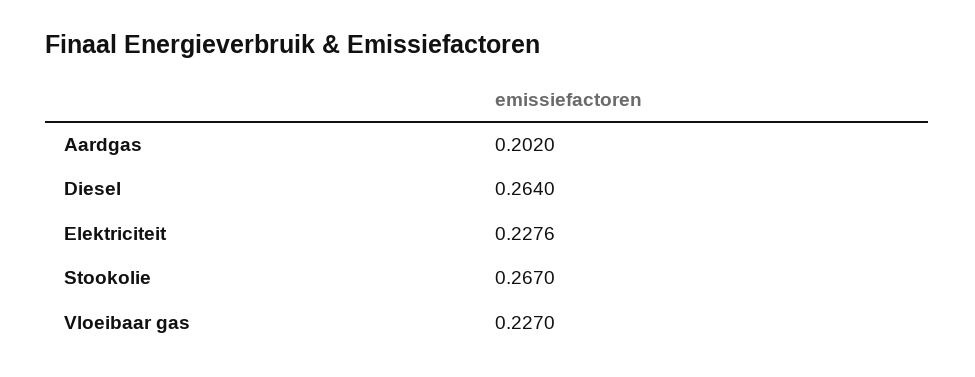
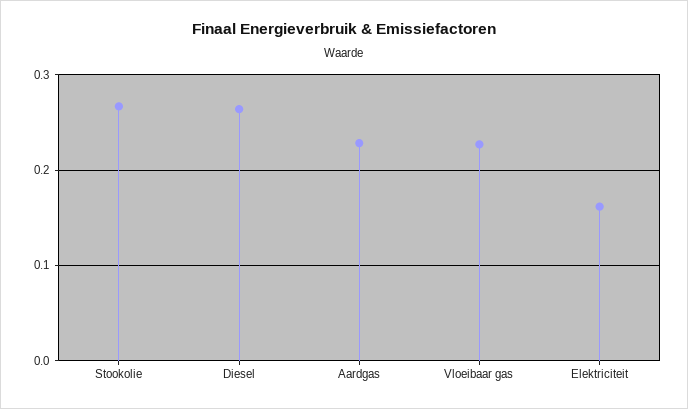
Aardgas: 0.202 -> 0.23
Elektriciteit: 0.2276 -> 0.16

